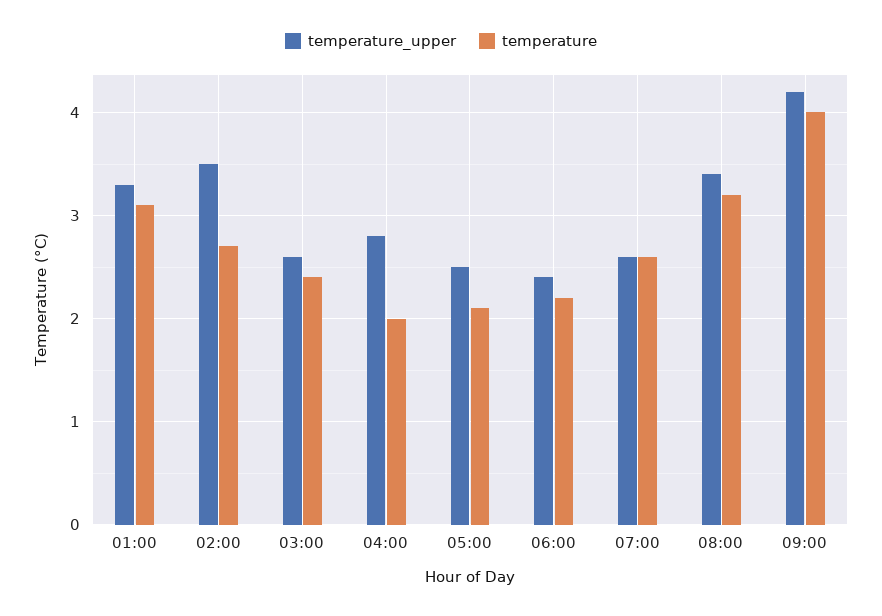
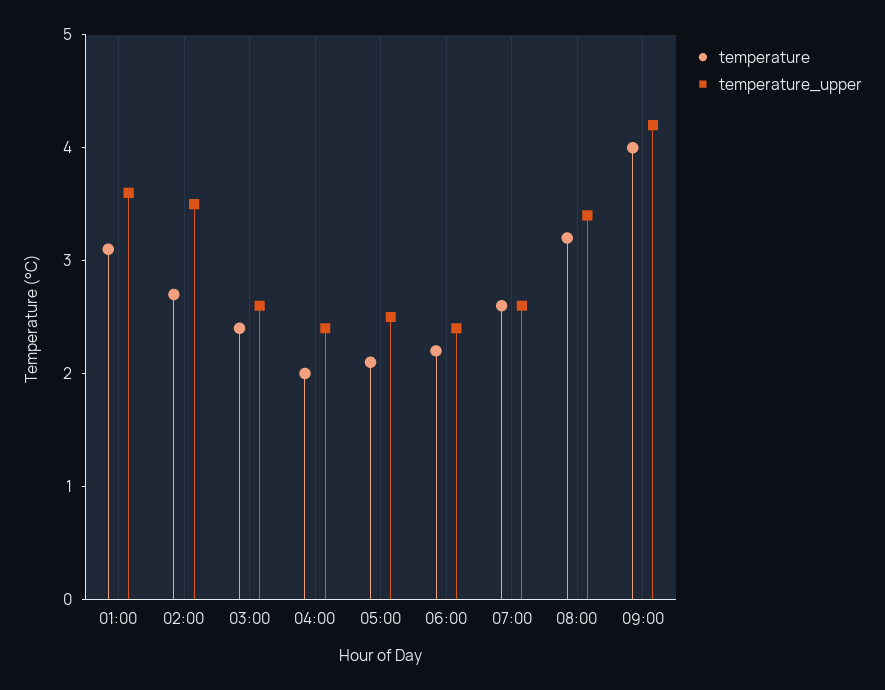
temperature_upper, 01:00: 3.3 -> 3.6
temperature_upper, 04:00: 2.8 -> 2.4

